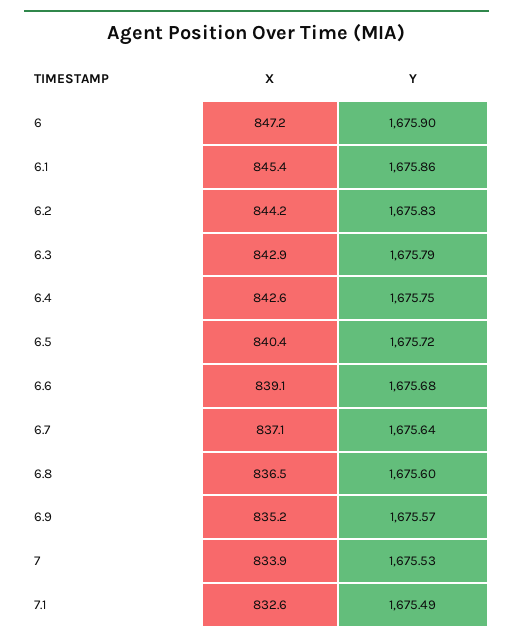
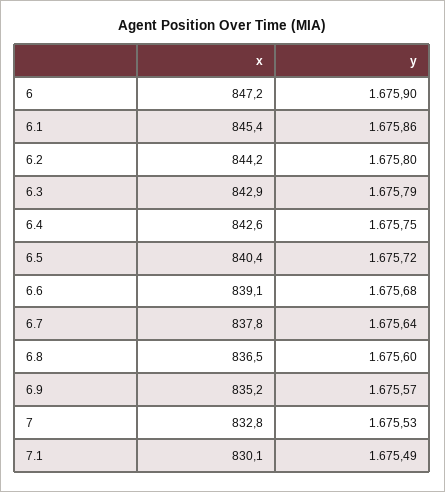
Y, 6.2: 1675.83 -> 1675.8
X, 6.7: 837.1 -> 837.8
X, 7: 833.9 -> 832.8
X, 7.1: 832.6 -> 830.1

